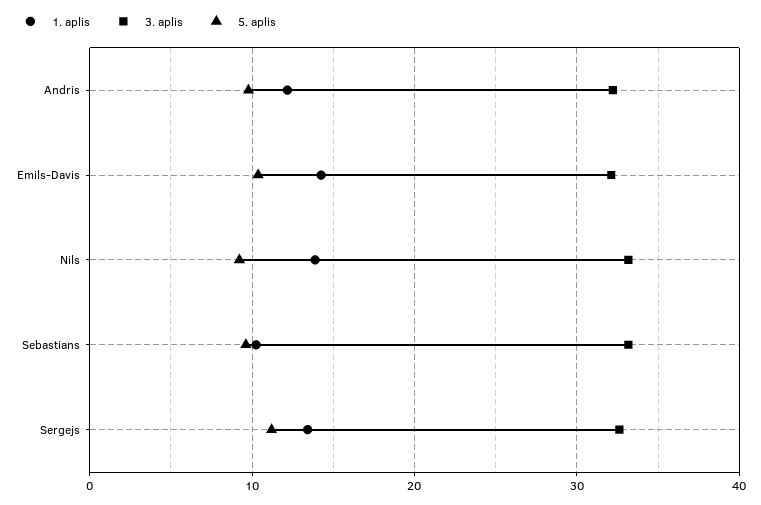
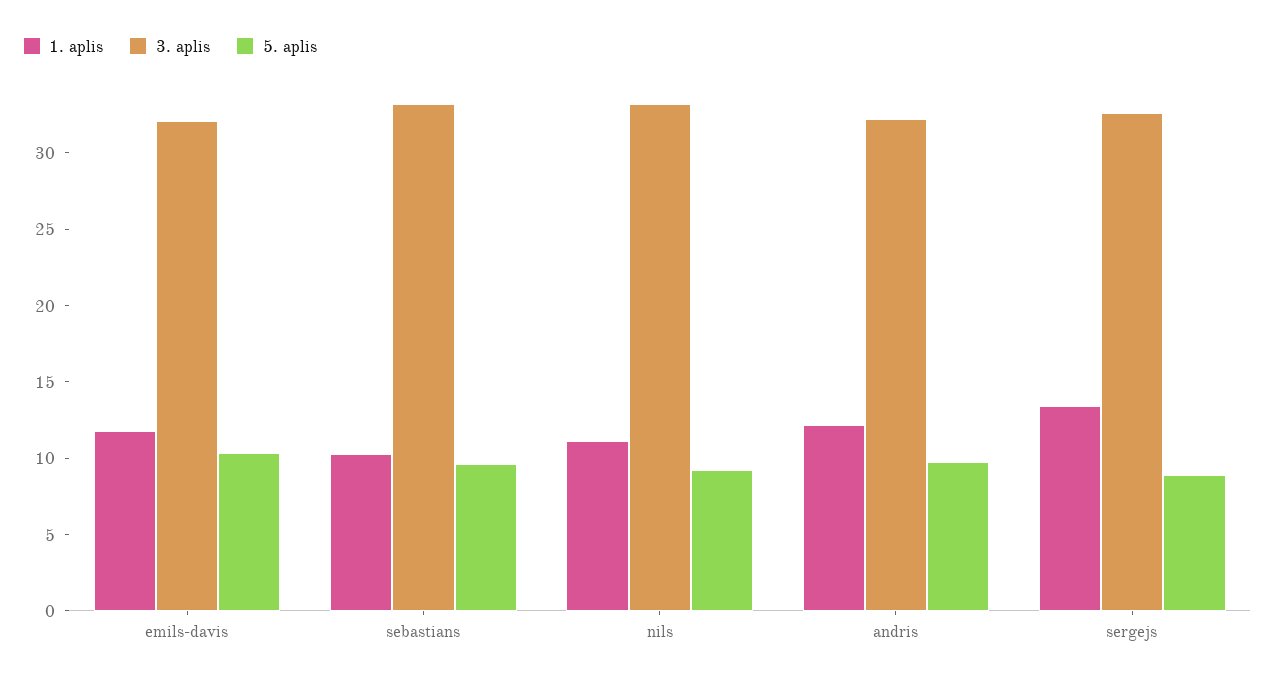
1. aplis, Emils-Davis: 14 -> 12
1. aplis, Nils: 14 -> 11
5. aplis, Sergejs: 11 -> 9

